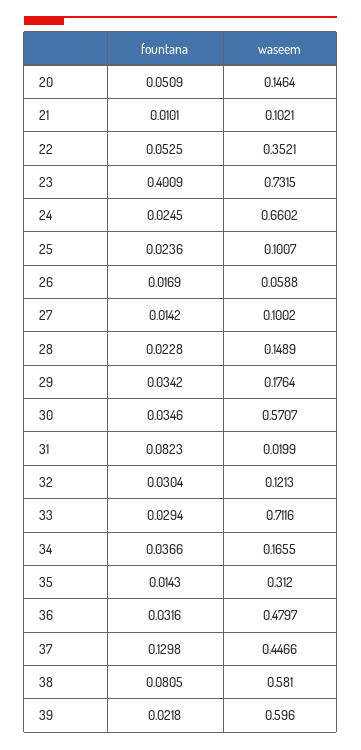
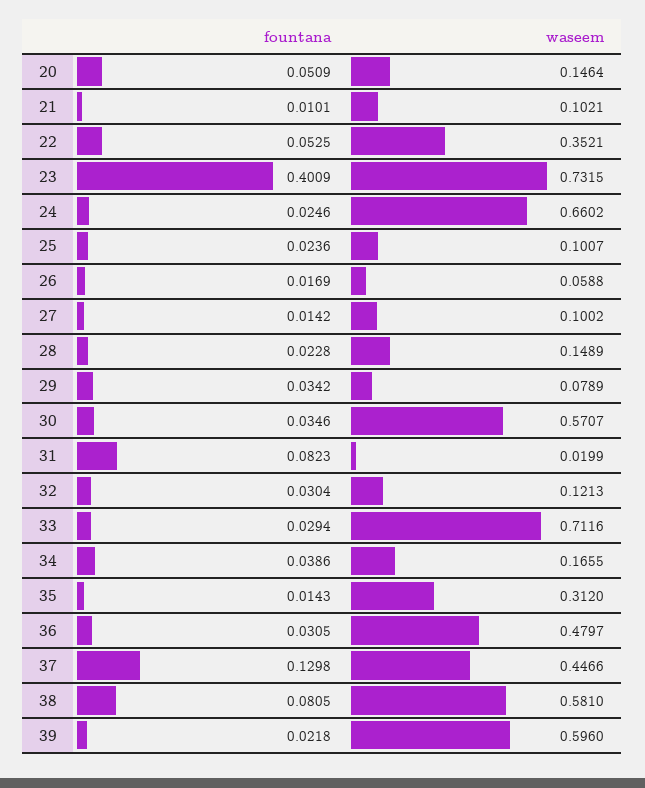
fountana, 24: 0.0245 -> 0.0246
waseem, 29: 0.1764 -> 0.0789
fountana, 34: 0.0366 -> 0.0386
fountana, 36: 0.0316 -> 0.0305

